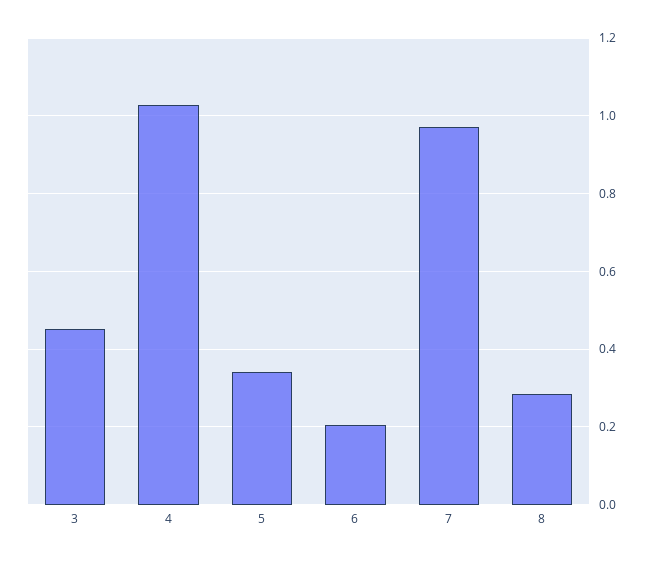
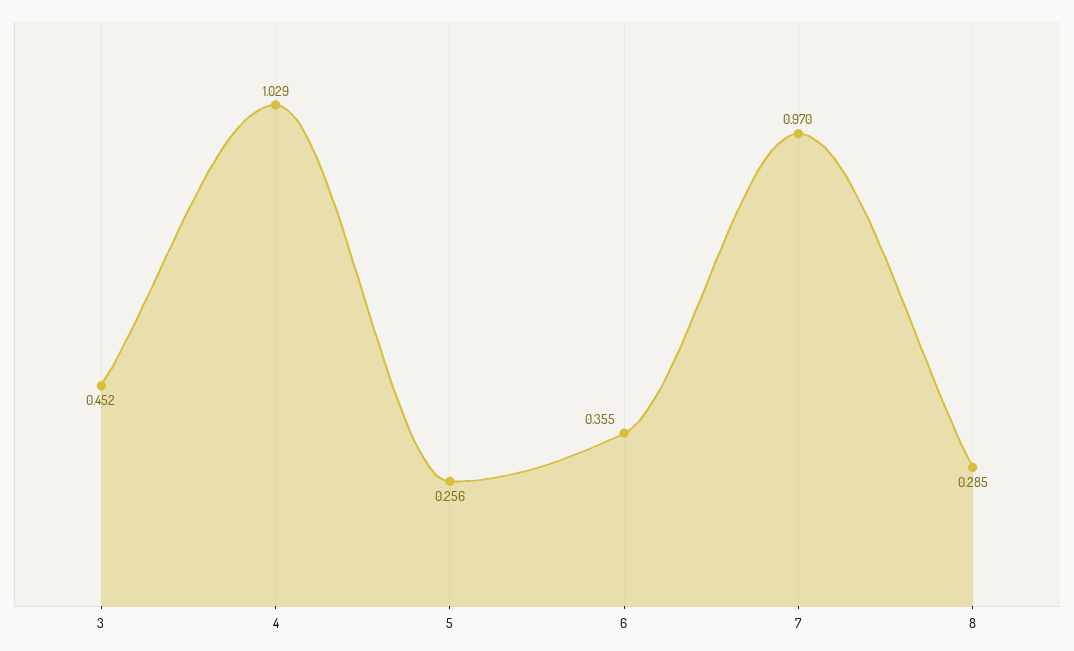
5: 0.34 -> 0.256
6: 0.2 -> 0.355

